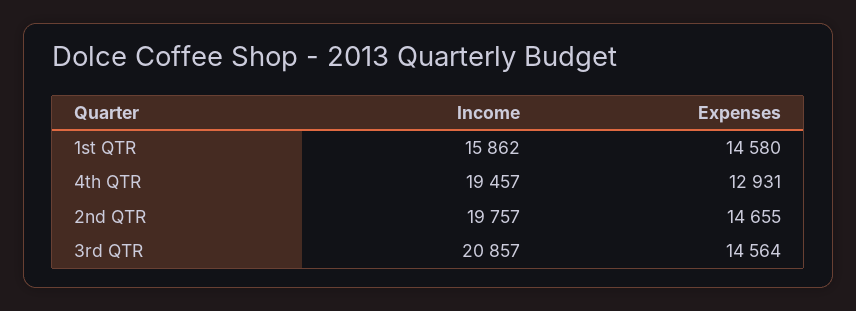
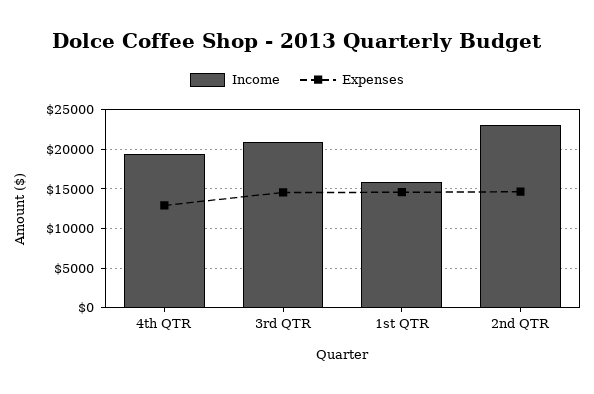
Income, 2nd QTR: 19757 -> 23000

